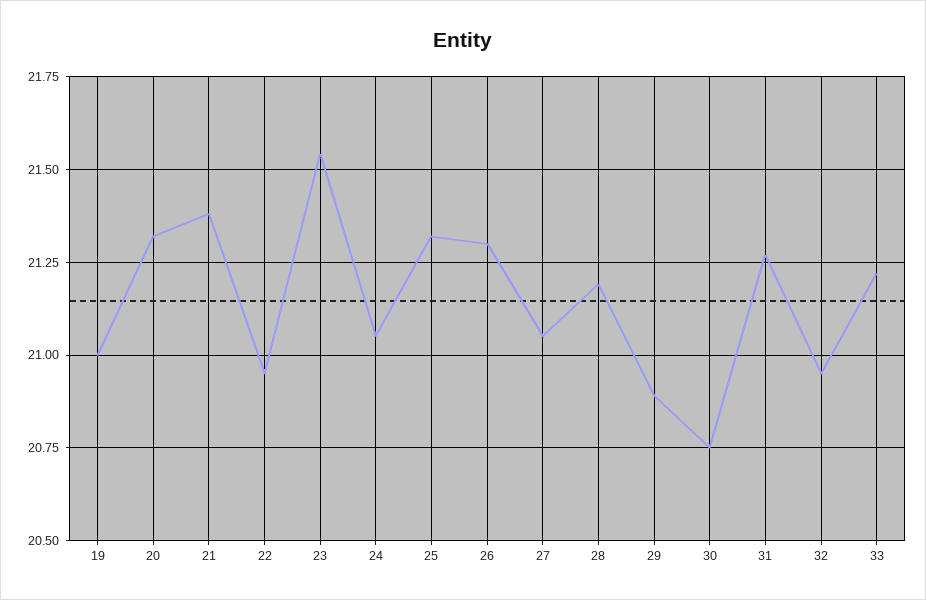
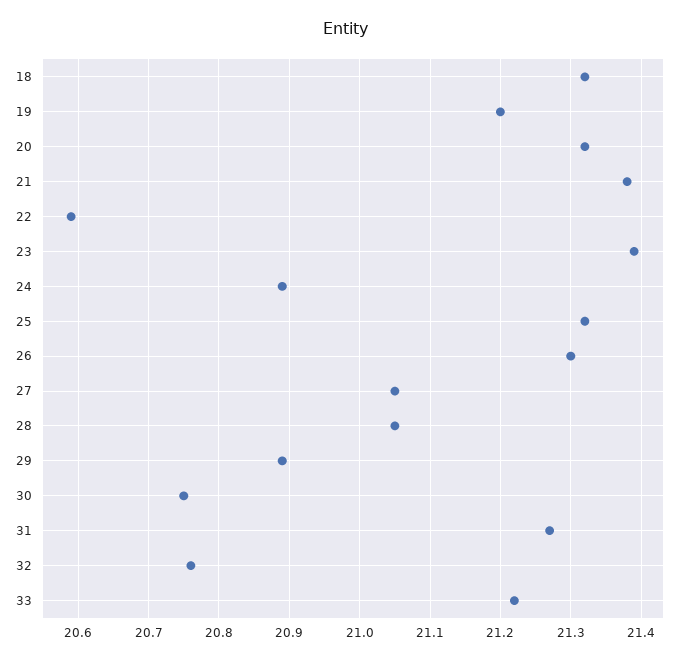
19: 21 -> 21.2
22: 20.95 -> 20.59
23: 21.55 -> 21.39
24: 21.05 -> 20.89
28: 21.2 -> 21.05
32: 20.95 -> 20.76
18: none -> 21.32

